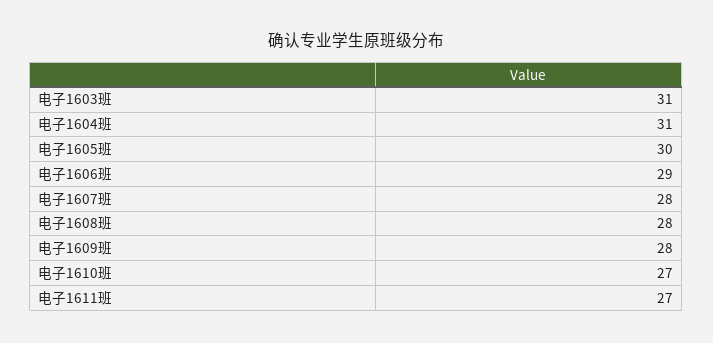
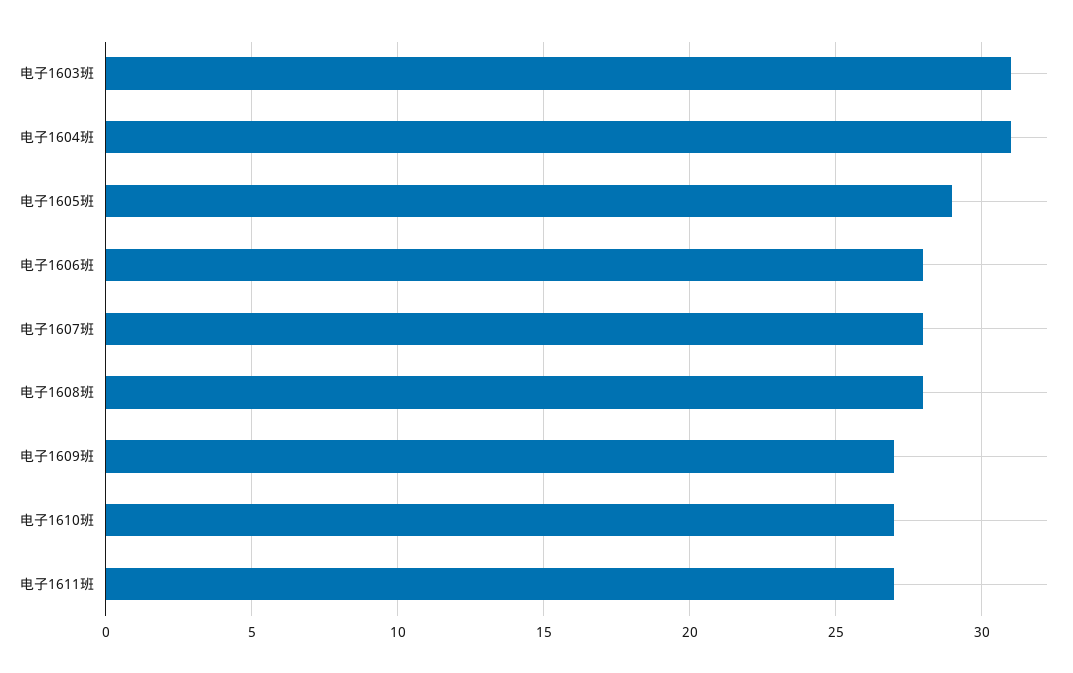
电子1605班: 30 -> 29
电子1606班: 29 -> 28
电子1609班: 28 -> 27

